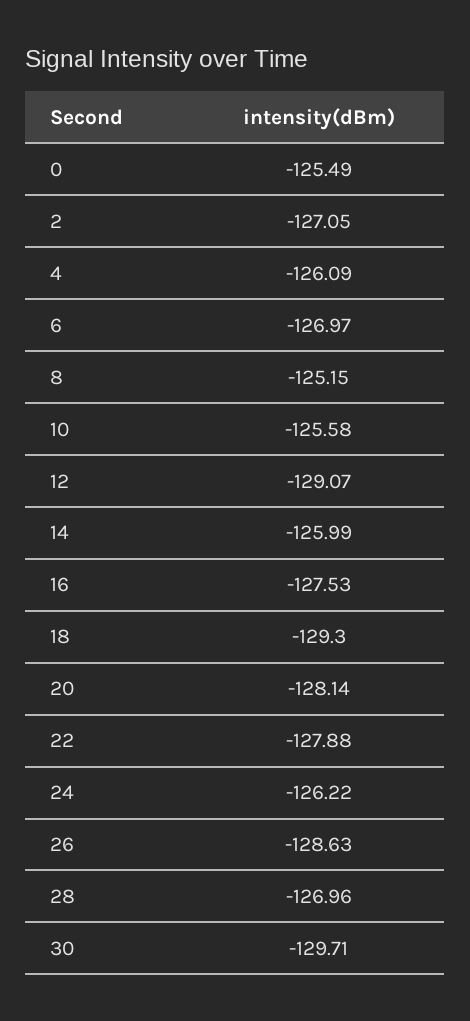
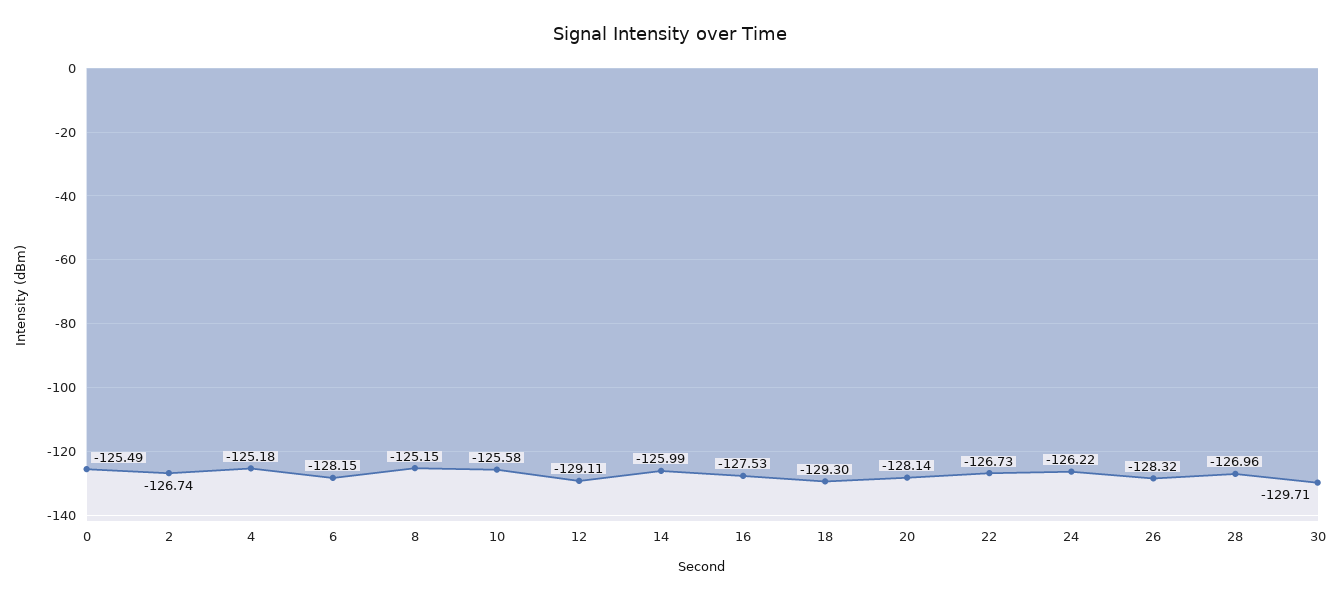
2: -127.05 -> -126.74
4: -126.09 -> -125.18
6: -126.97 -> -128.15
12: -129.07 -> -129.11
22: -127.88 -> -126.73
26: -128.63 -> -128.32

